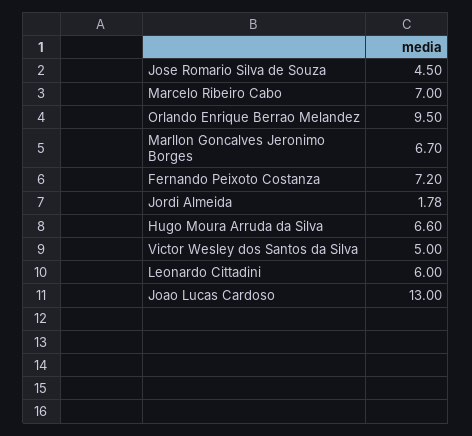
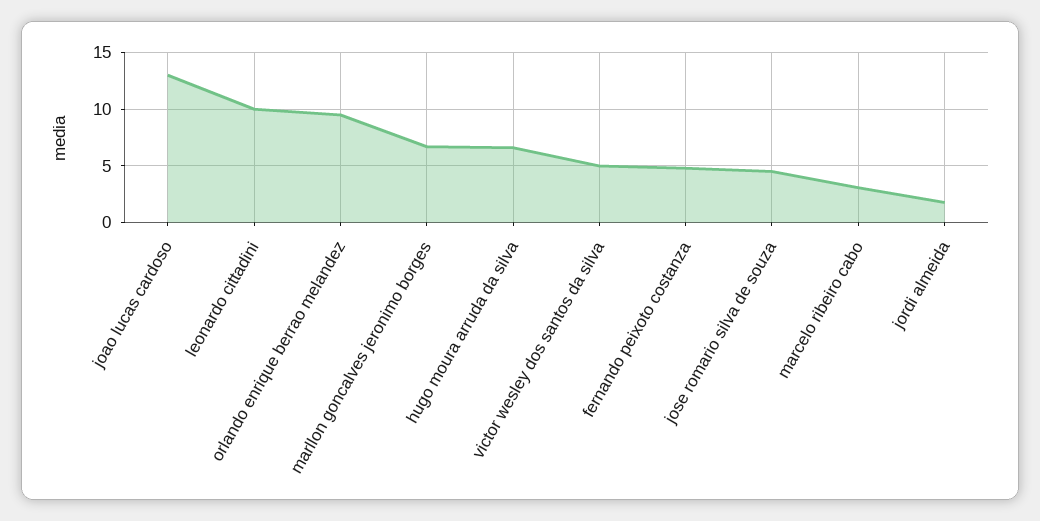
Marcelo Ribeiro Cabo: 7 -> 3
Fernando Peixoto Costanza: 7.2 -> 5
Leonardo Cittadini: 6 -> 10

